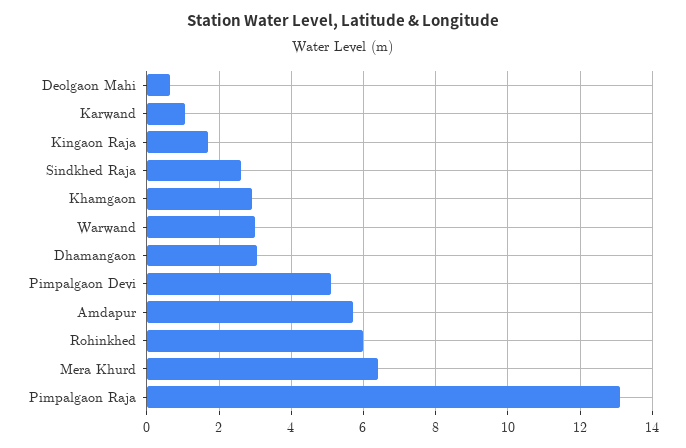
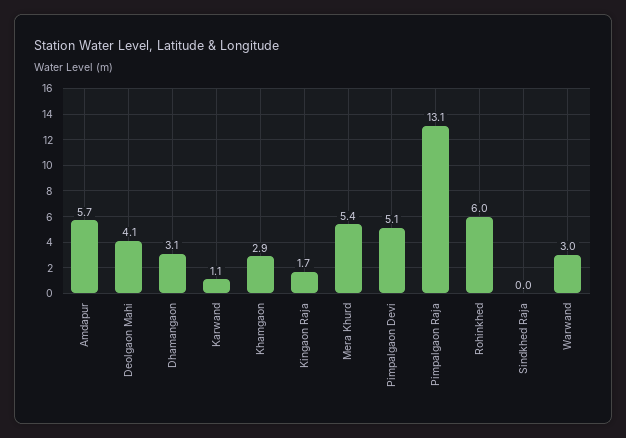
Deolgaon Mahi: 0.6 -> 4.1
Sindkhed Raja: 2.6 -> 0
Mera Khurd: 6.4 -> 5.4

